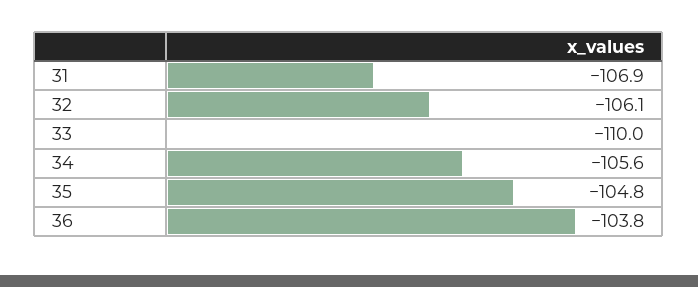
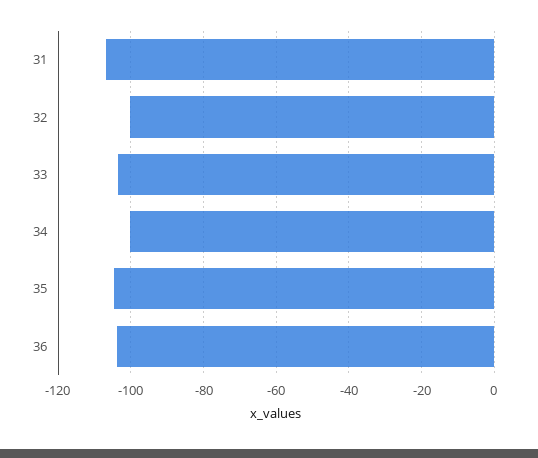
32: -106.1 -> -100
33: -110 -> -104
34: -105.6 -> -100

